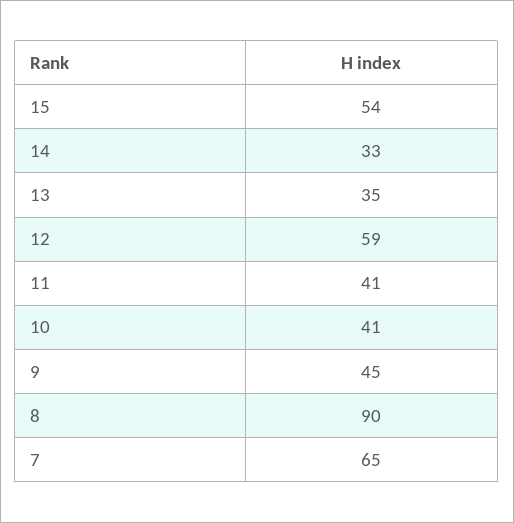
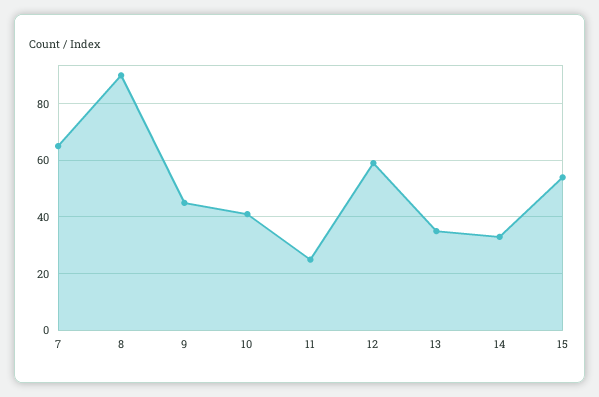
11: 41 -> 25

